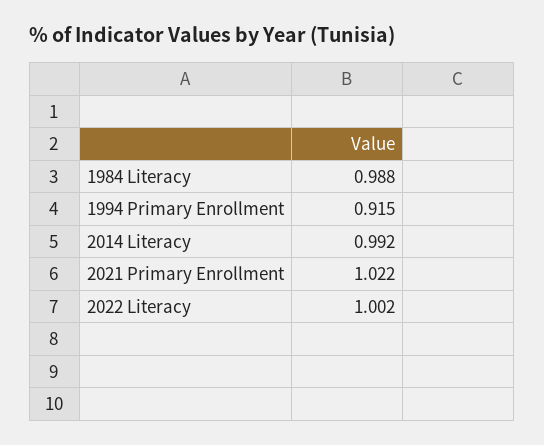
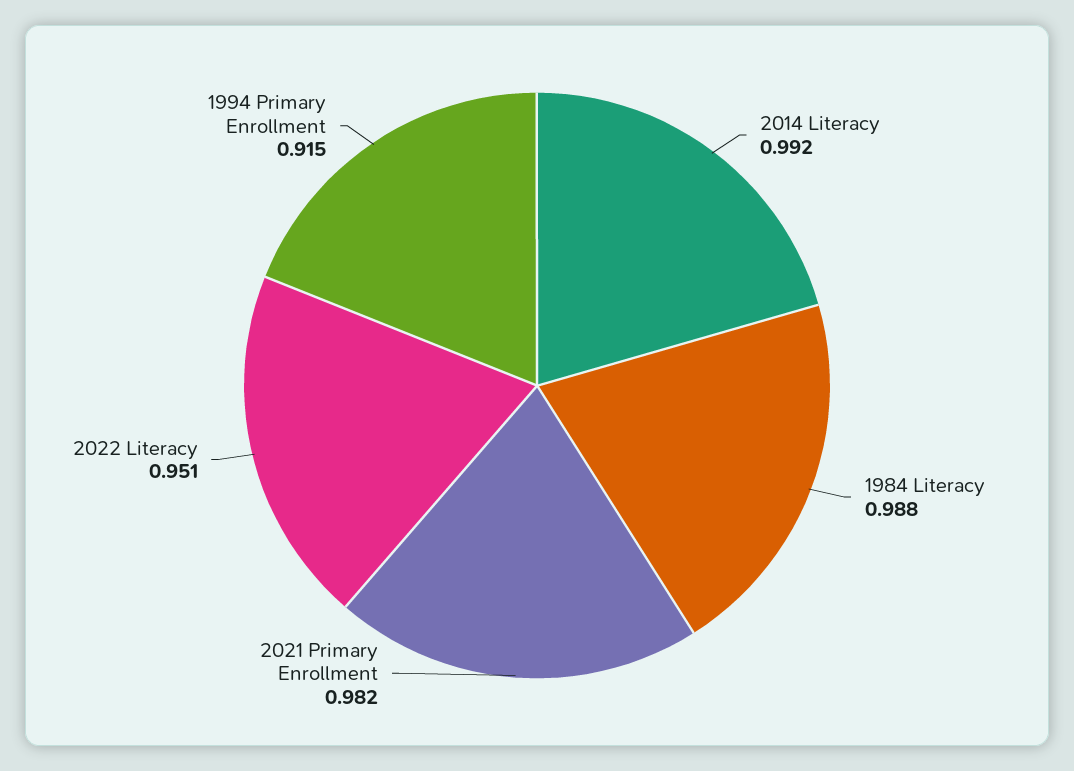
2021 Primary Enrollment: 1.022 -> 0.982
2022 Literacy: 1.002 -> 0.951

